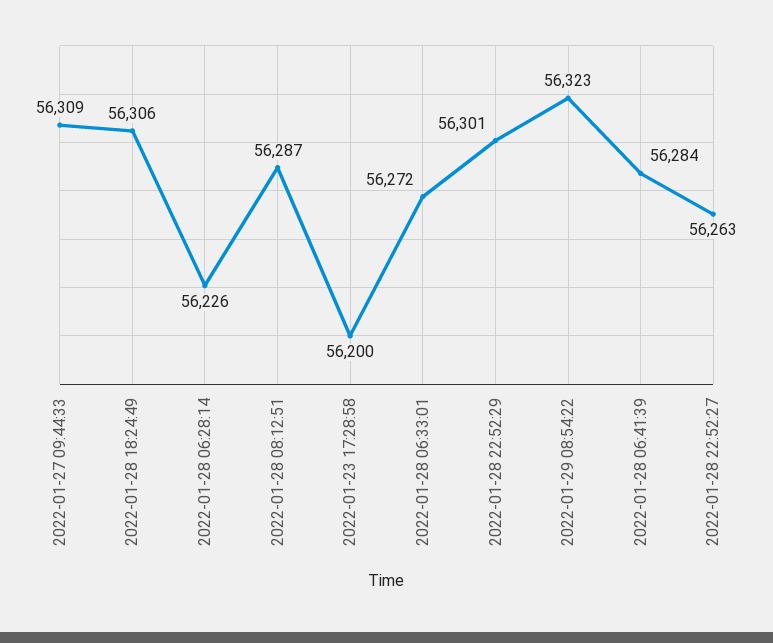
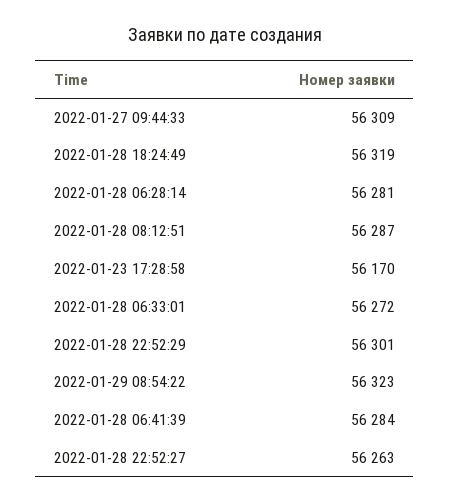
2022-01-28 18:24:49: 56306 -> 56319
2022-01-28 06:28:14: 56226 -> 56281
2022-01-23 17:28:58: 56200 -> 56170

